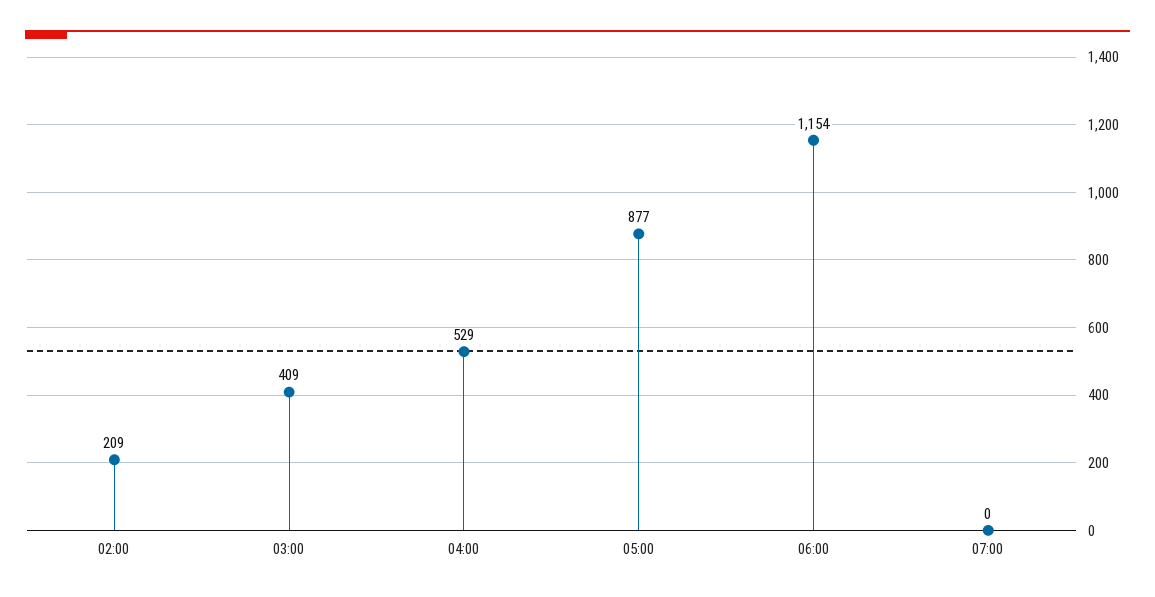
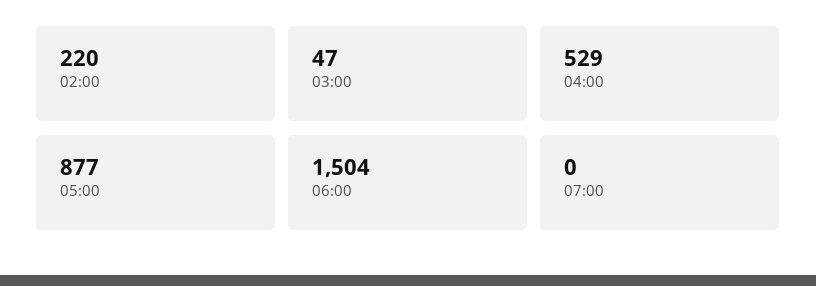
02:00: 209 -> 220
03:00: 409 -> 47
06:00: 1154 -> 1504

